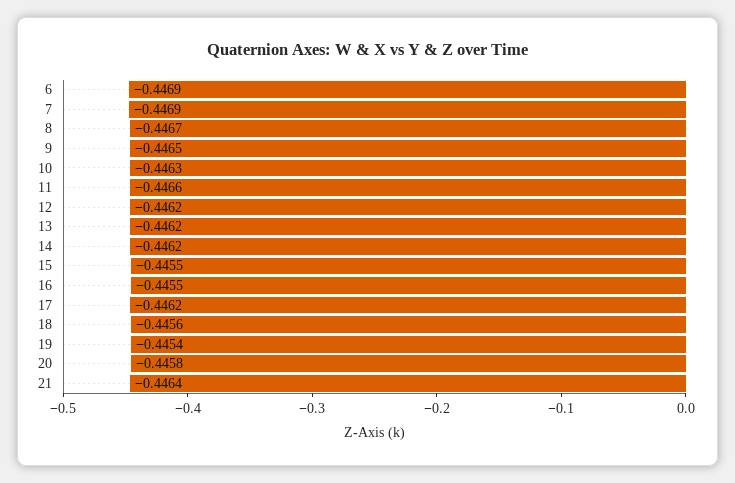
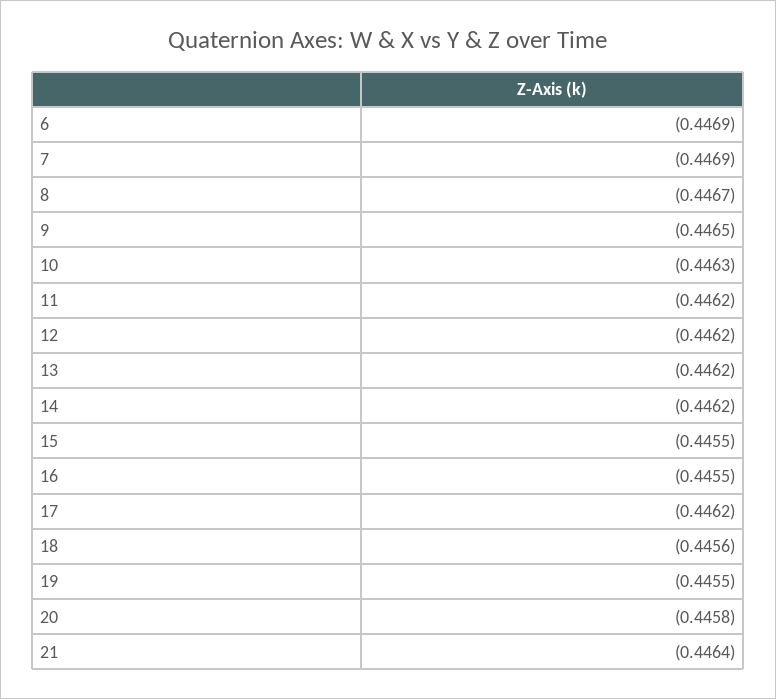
11: -0.4466 -> -0.4462
19: -0.4454 -> -0.4455

